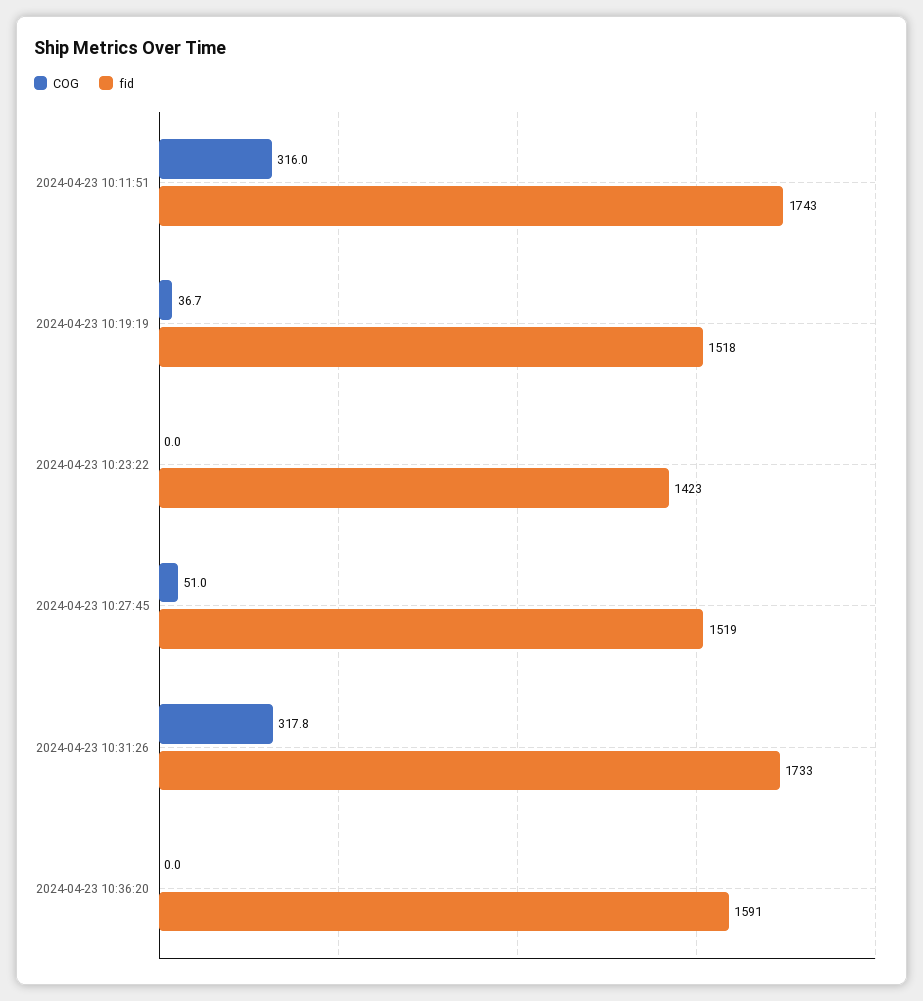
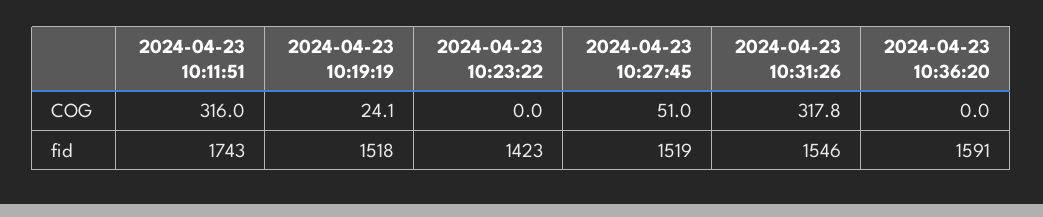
COG, 2024-04-23 10:19:19: 36.7 -> 24.1
fid, 2024-04-23 10:31:26: 1733 -> 1546

